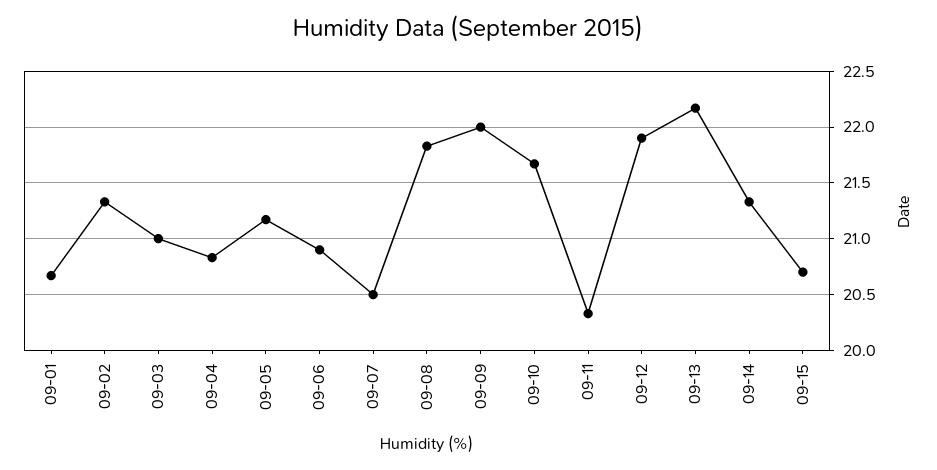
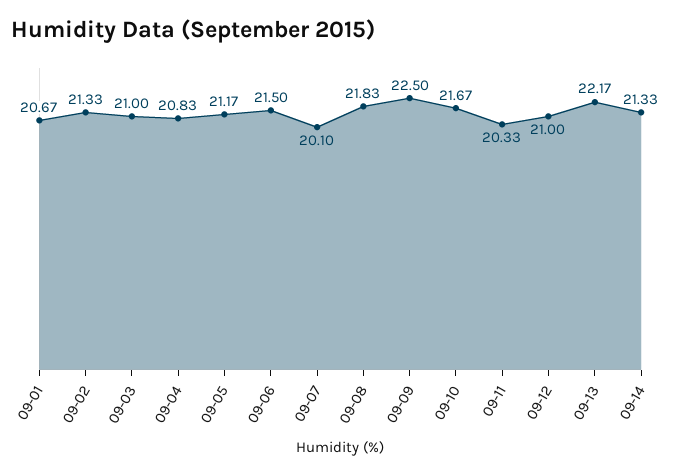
09-06: 20.9 -> 21.5
09-07: 20.5 -> 20.1
09-09: 22 -> 22.5
09-12: 21.9 -> 21
09-15: 20.7 -> none

